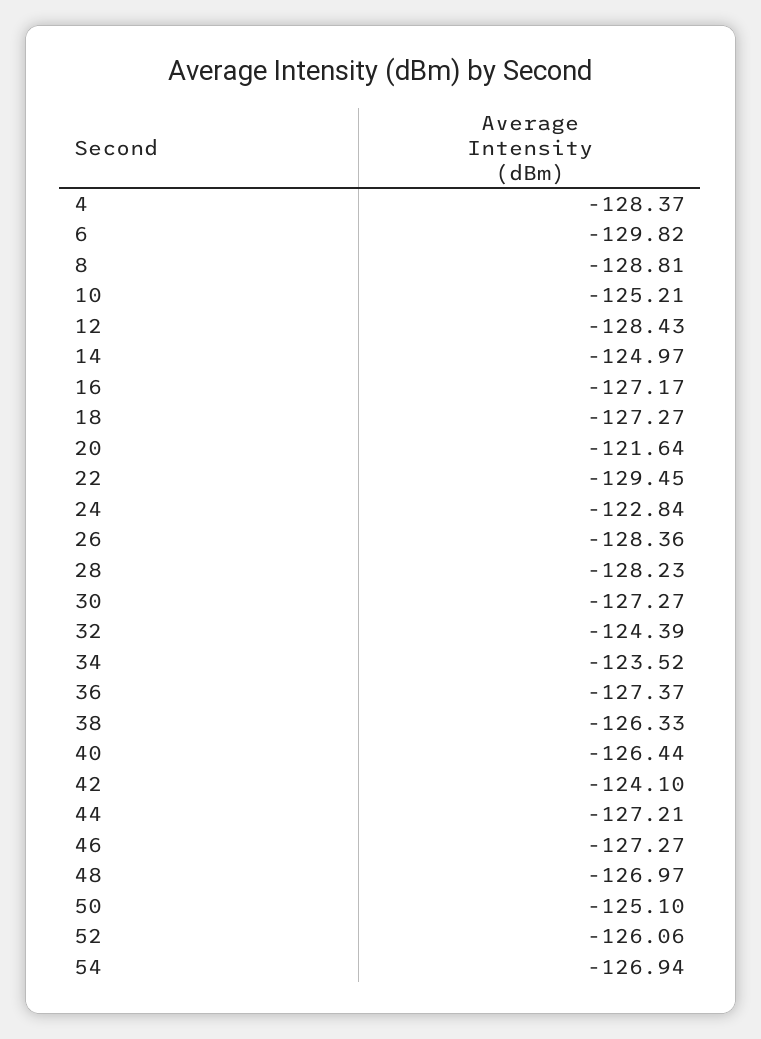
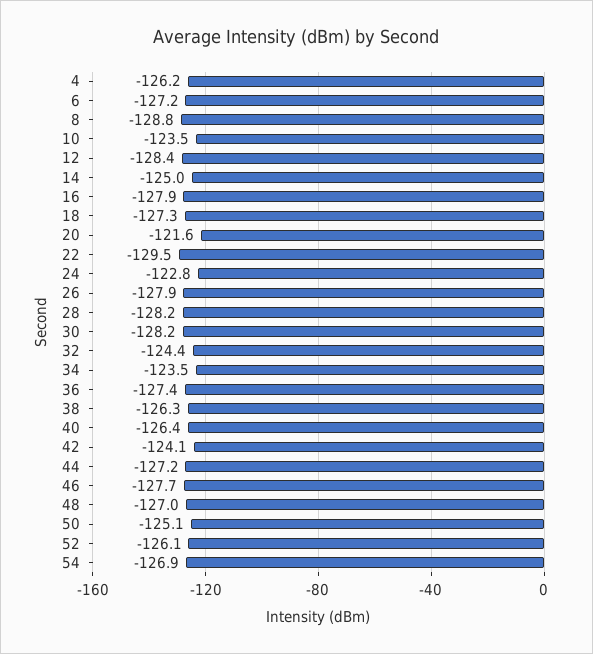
4: -128.37 -> -126.2
6: -129.82 -> -127.2
10: -125.21 -> -123.5
16: -127.17 -> -127.9
26: -128.36 -> -127.9
30: -127.27 -> -128.2
46: -127.27 -> -127.7

